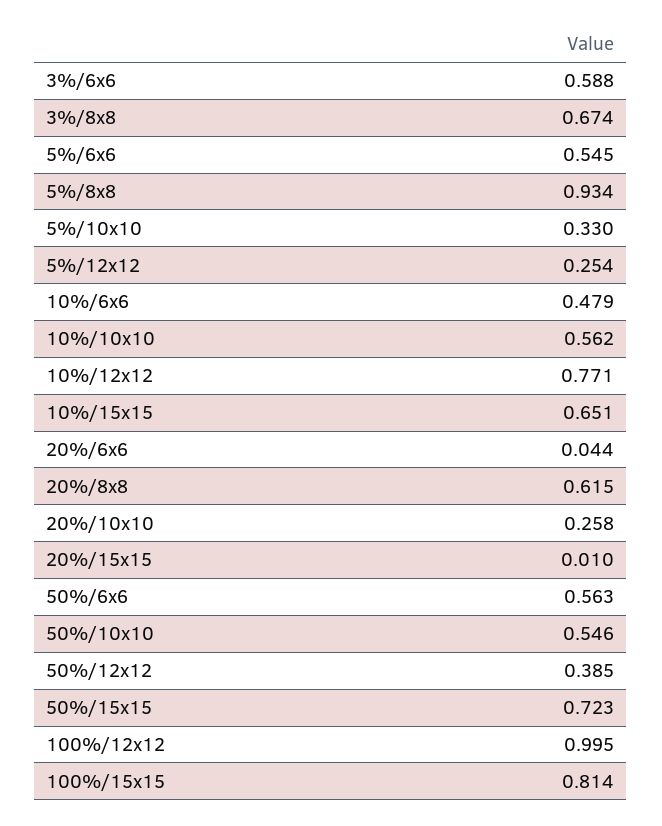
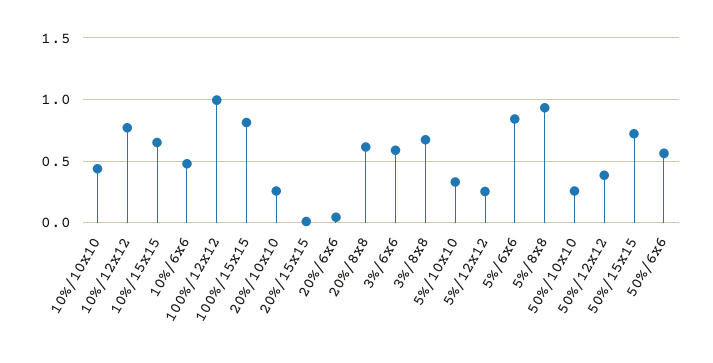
5%/6x6: 0.545 -> 0.85
10%/10x10: 0.562 -> 0.45
50%/10x10: 0.546 -> 0.25

